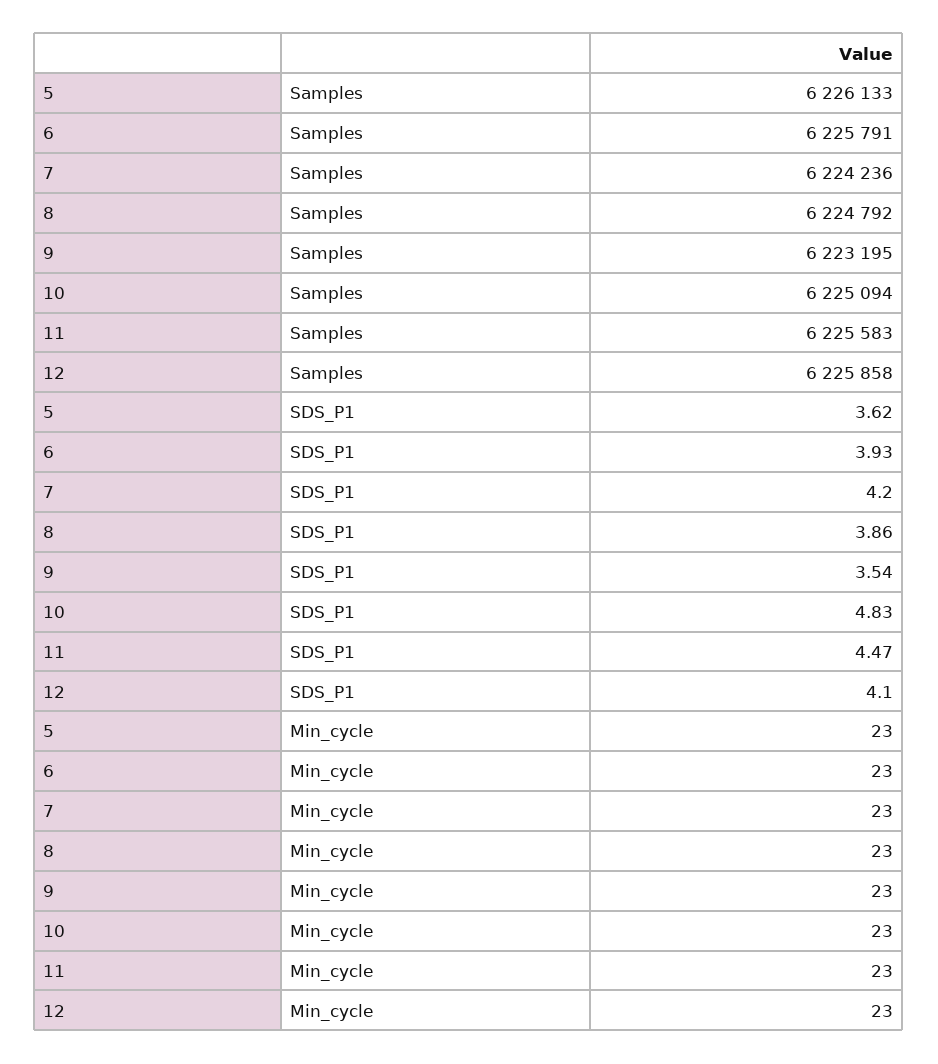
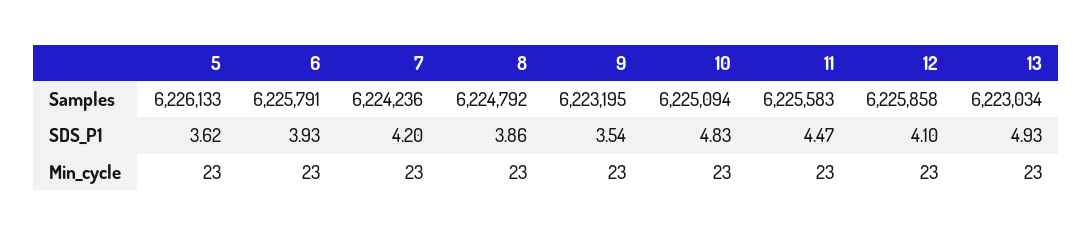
13, Samples: none -> 6223034
13, SDS_P1: none -> 4.93
13, Min_cycle: none -> 23

